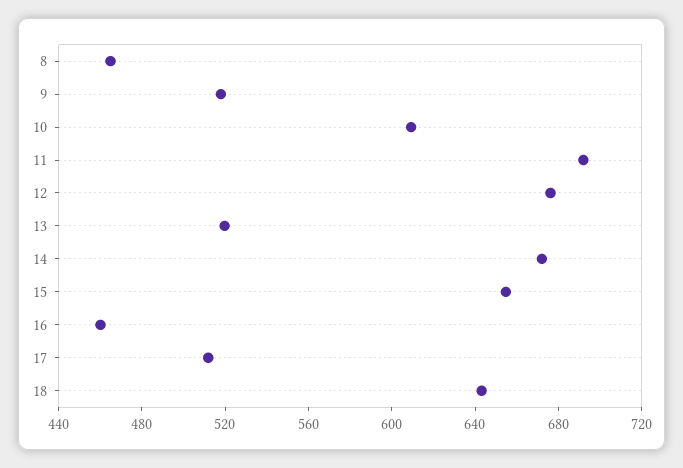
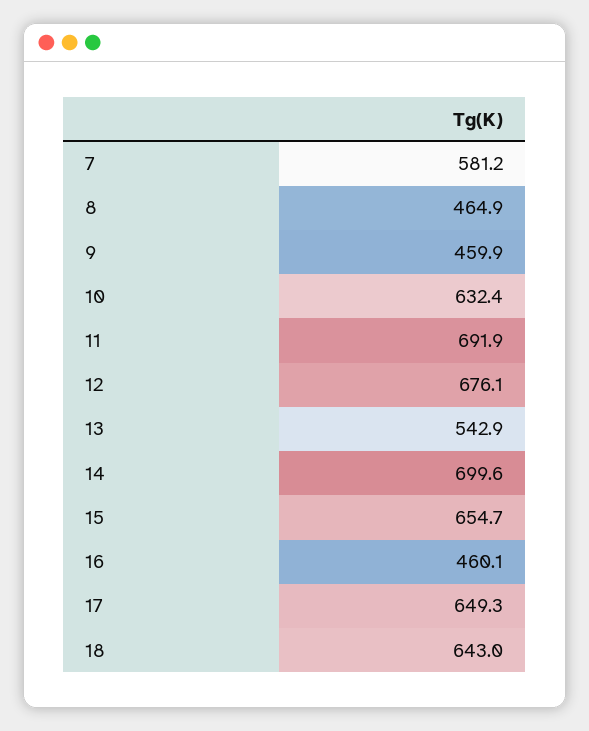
9: 520 -> 459.9
10: 610 -> 632.4
13: 520 -> 542.9
14: 670 -> 699.6
17: 510 -> 649.3
7: none -> 581.2

